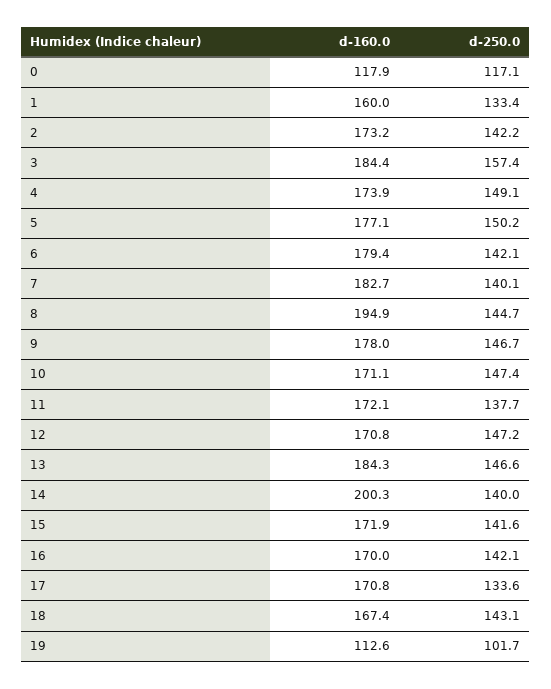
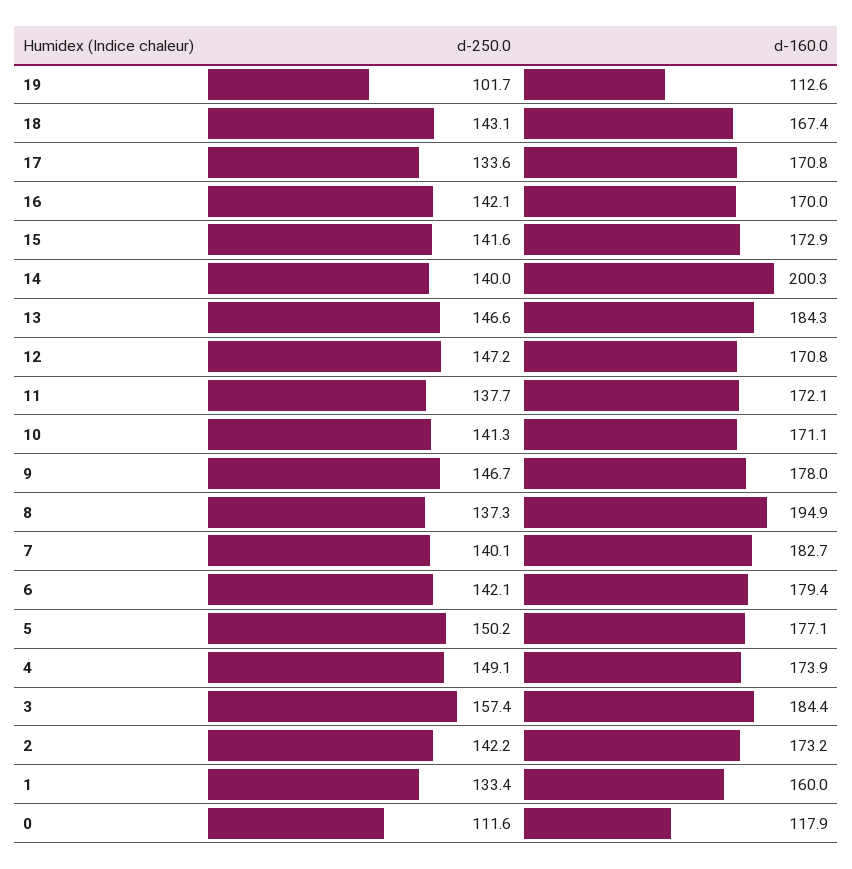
d-250.0, 0: 117.1 -> 111.6
d-250.0, 8: 144.7 -> 137.3
d-250.0, 10: 147.4 -> 141.3
d-160.0, 15: 171.9 -> 172.9

